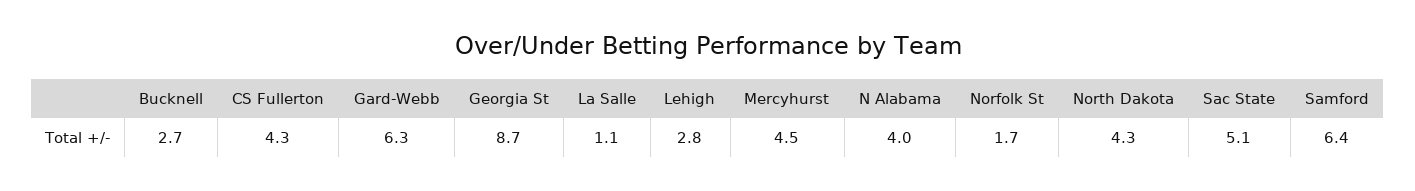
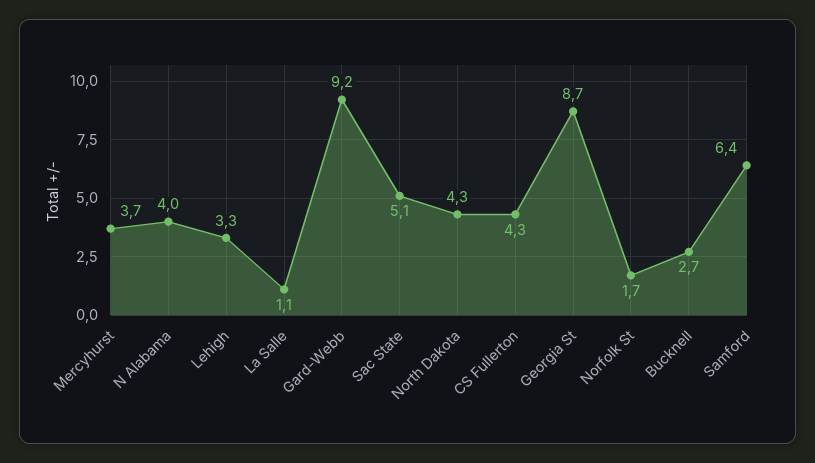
Gard-Webb: 6.3 -> 9.2
Lehigh: 2.8 -> 3.3
Mercyhurst: 4.5 -> 3.7

